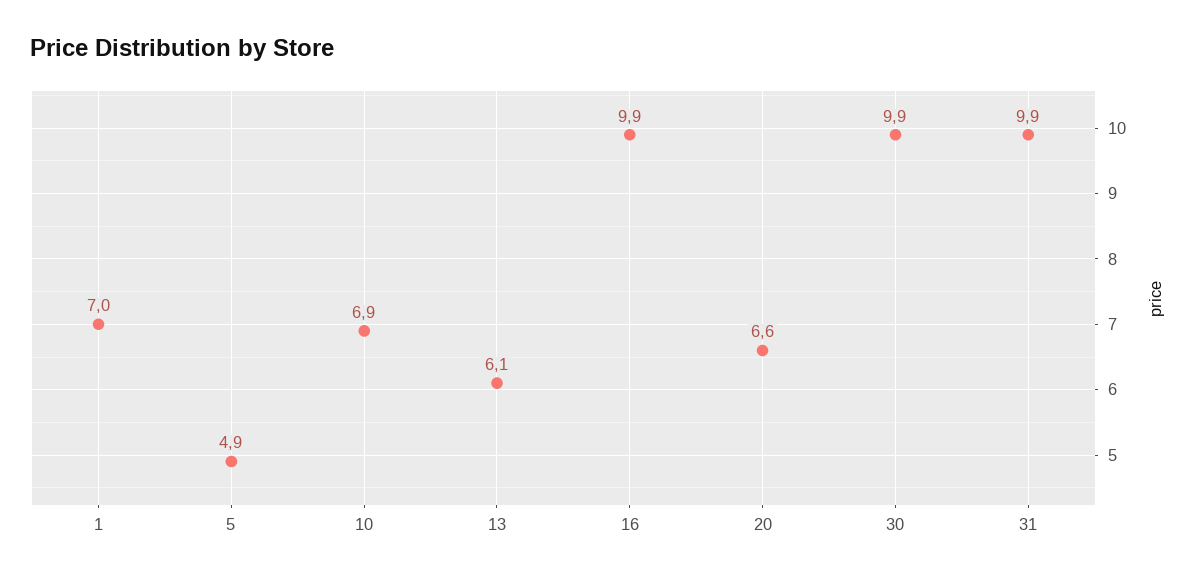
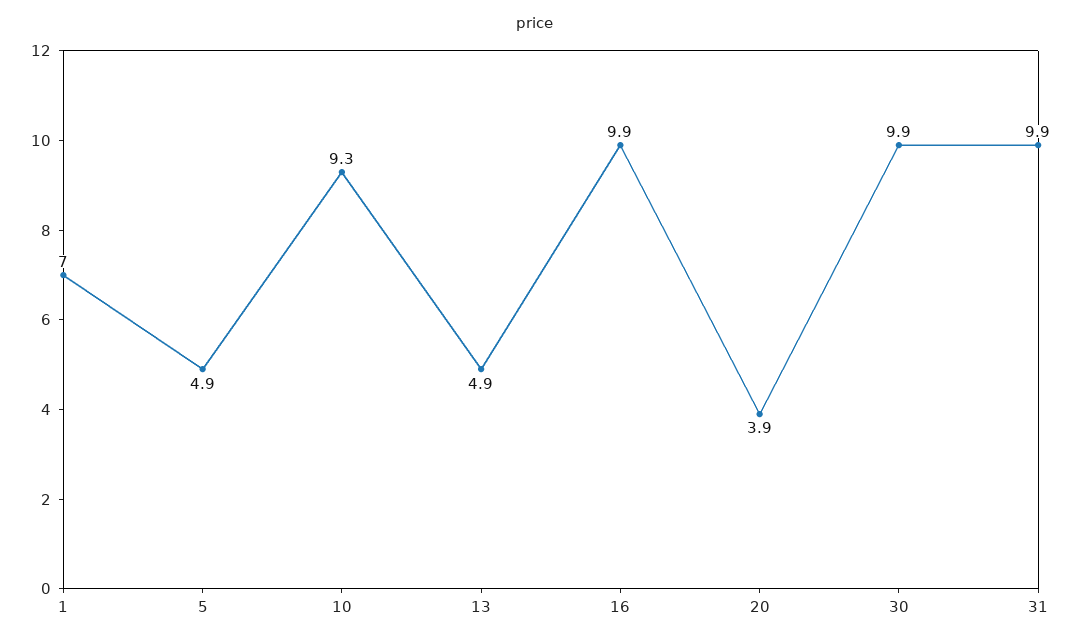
10: 6.9 -> 9.3
13: 6.1 -> 4.9
20: 6.6 -> 3.9

